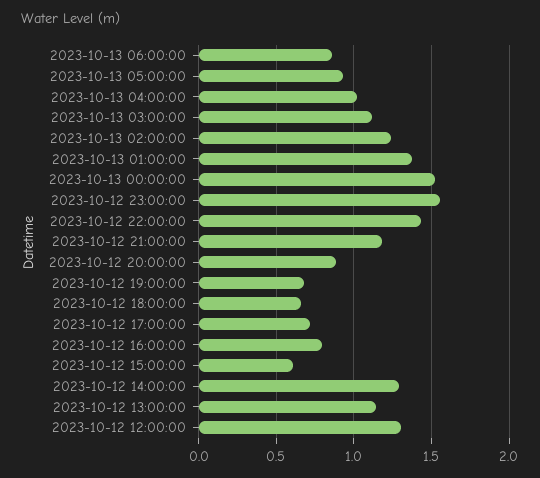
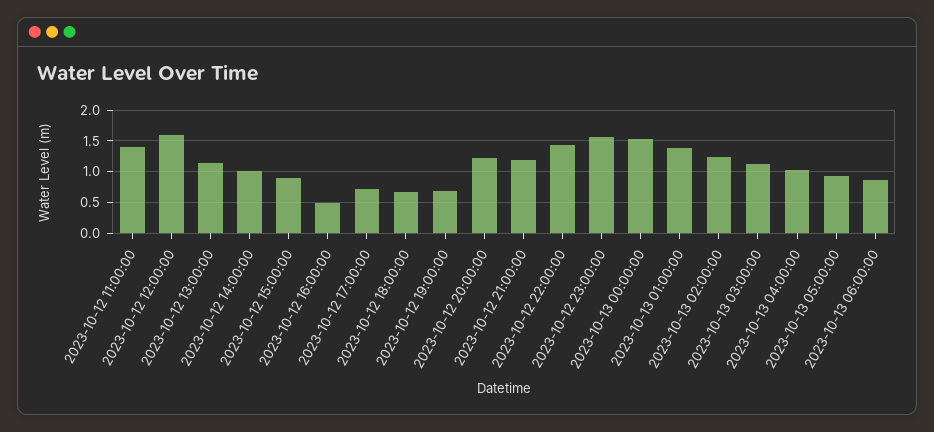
2023-10-12 20:00:00: 0.9 -> 1.2
2023-10-12 16:00:00: 0.8 -> 0.5
2023-10-12 15:00:00: 0.6 -> 0.9
2023-10-12 14:00:00: 1.3 -> 1
2023-10-12 12:00:00: 1.3 -> 1.6
2023-10-12 11:00:00: none -> 1.4

